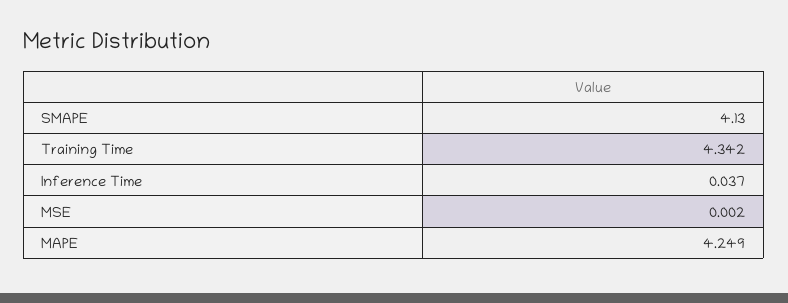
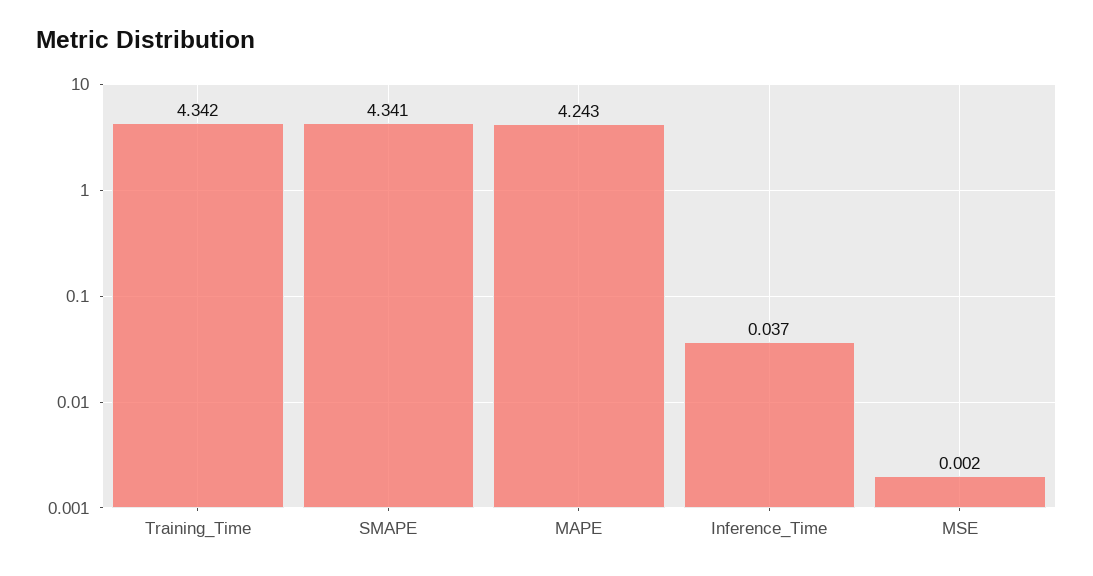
SMAPE: 4.13 -> 4.341
MAPE: 4.249 -> 4.243

